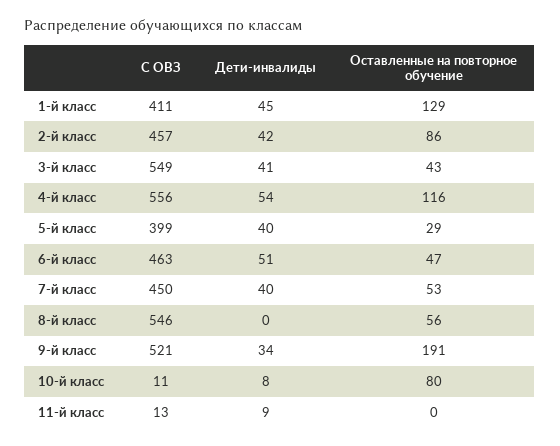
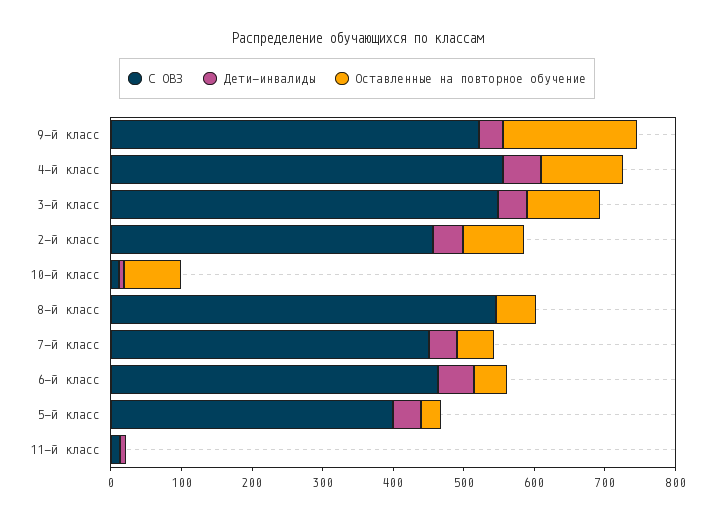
С ОВЗ, 1-й класс: 411 -> none
Дети-инвалиды, 1-й класс: 45 -> none
Оставленные на повторное обучение, 1-й класс: 129 -> none
Оставленные на повторное обучение, 3-й класс: 43 -> 100

